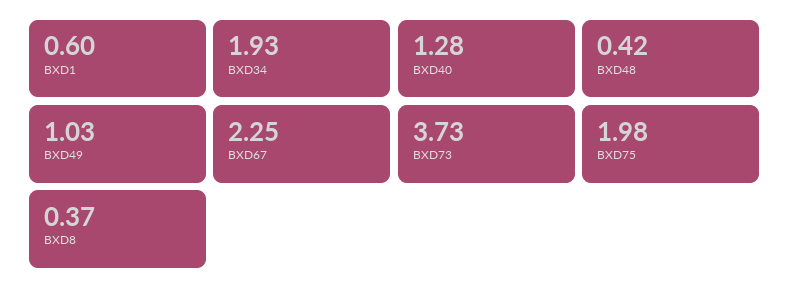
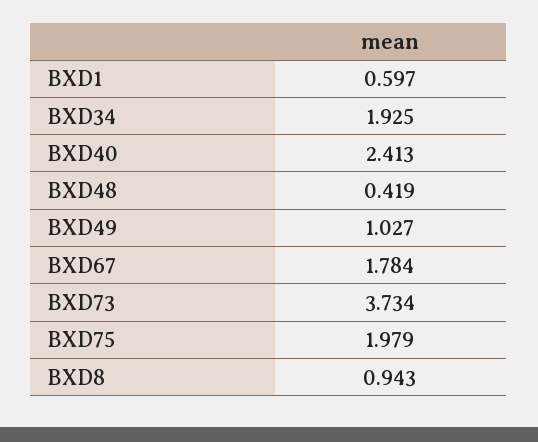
BXD40: 1.28 -> 2.413
BXD67: 2.25 -> 1.784
BXD8: 0.37 -> 0.943

